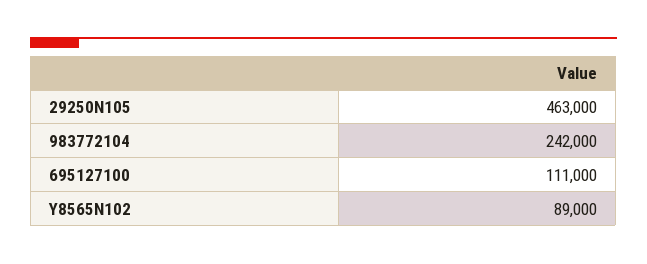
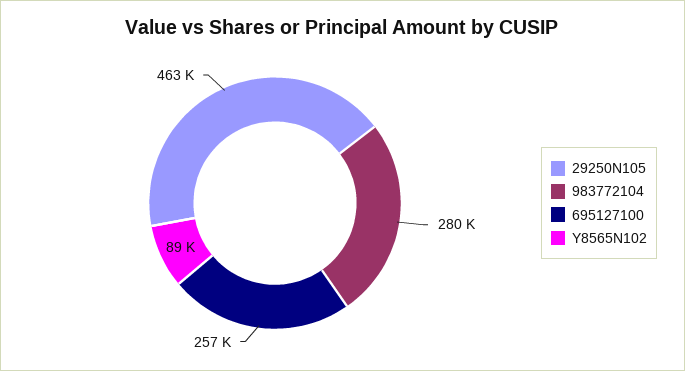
983772104: 242000 -> 280000
695127100: 111000 -> 257000

